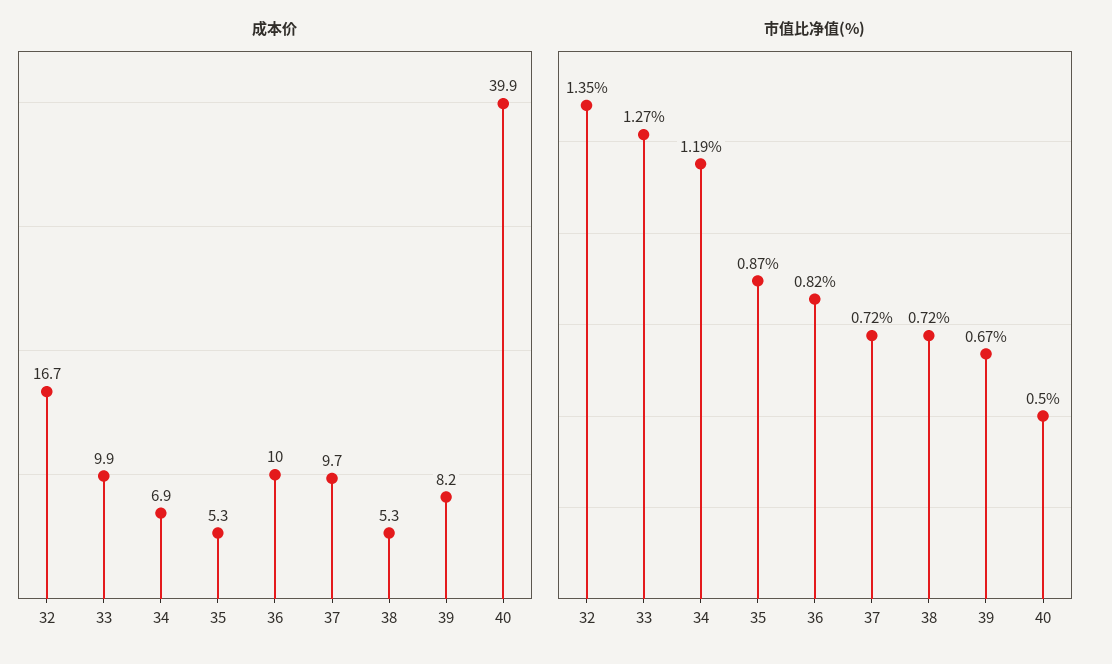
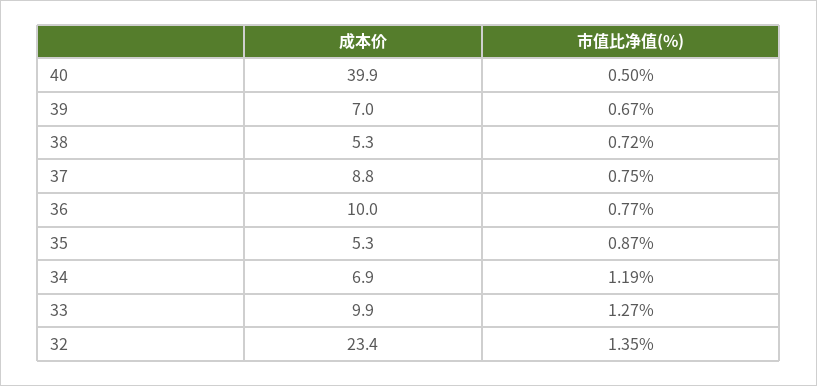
成本价, 32: 16.7 -> 23.4
成本价, 37: 9.7 -> 8.8
成本价, 39: 8.2 -> 7
市值比净值(%), 36: 0.82 -> 0.77
市值比净值(%), 37: 0.72 -> 0.75

